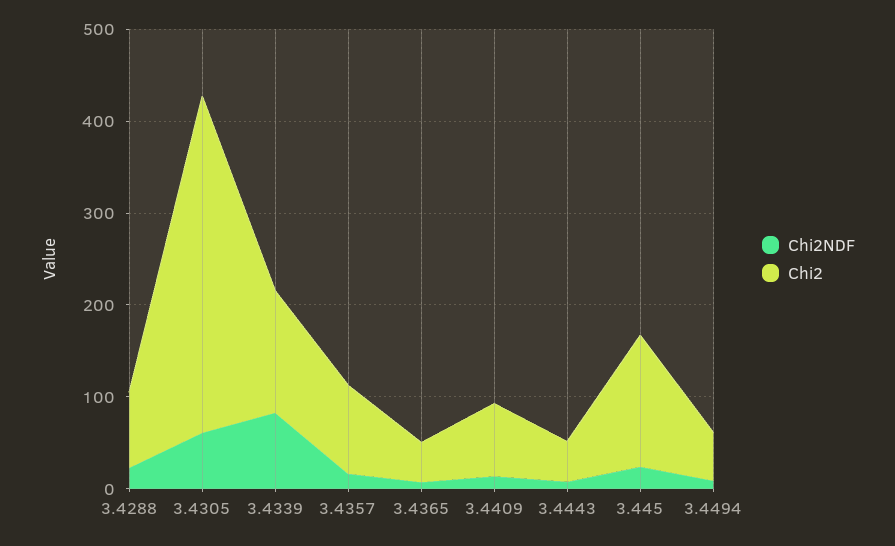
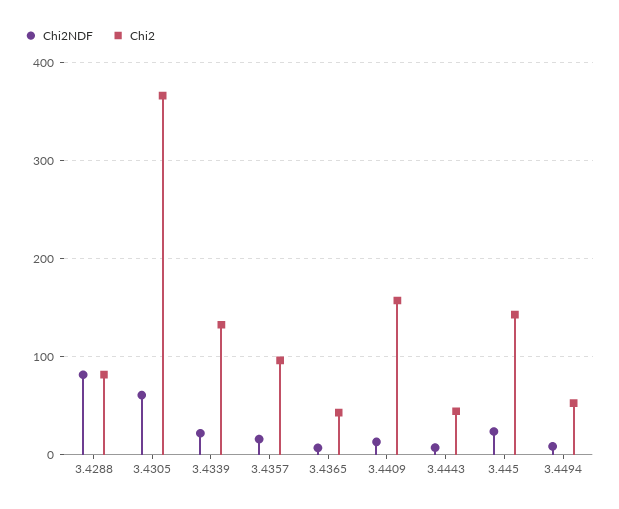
Chi2NDF, 3.4288: 20 -> 80
Chi2NDF, 3.4339: 80 -> 20
Chi2, 3.4409: 80 -> 160

